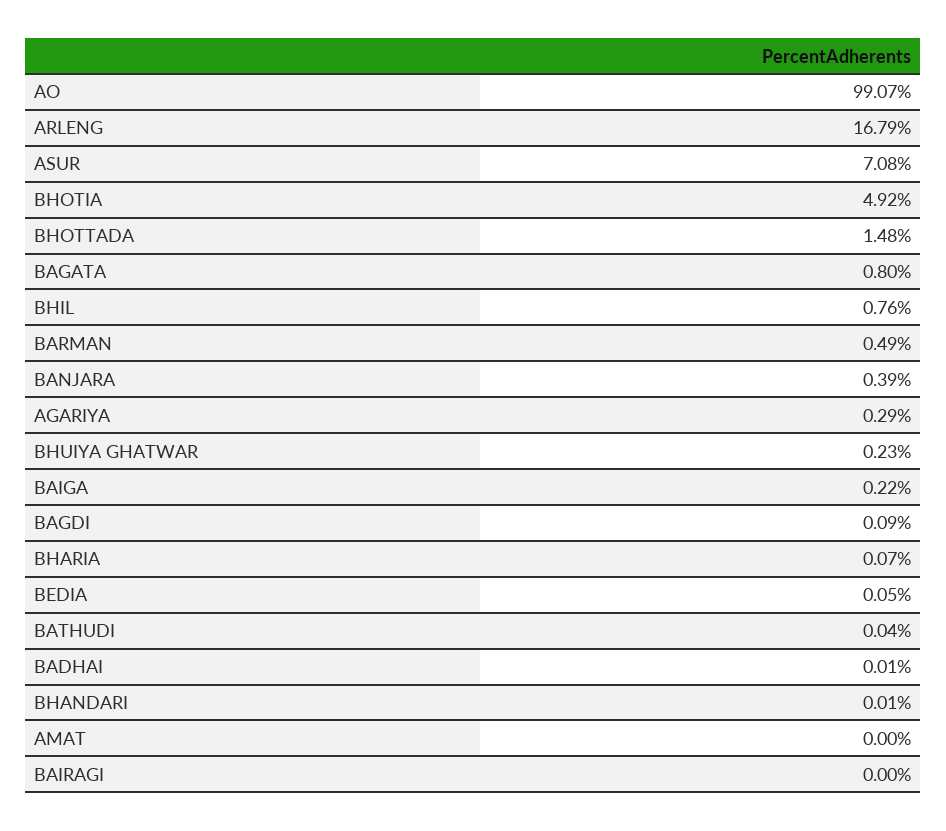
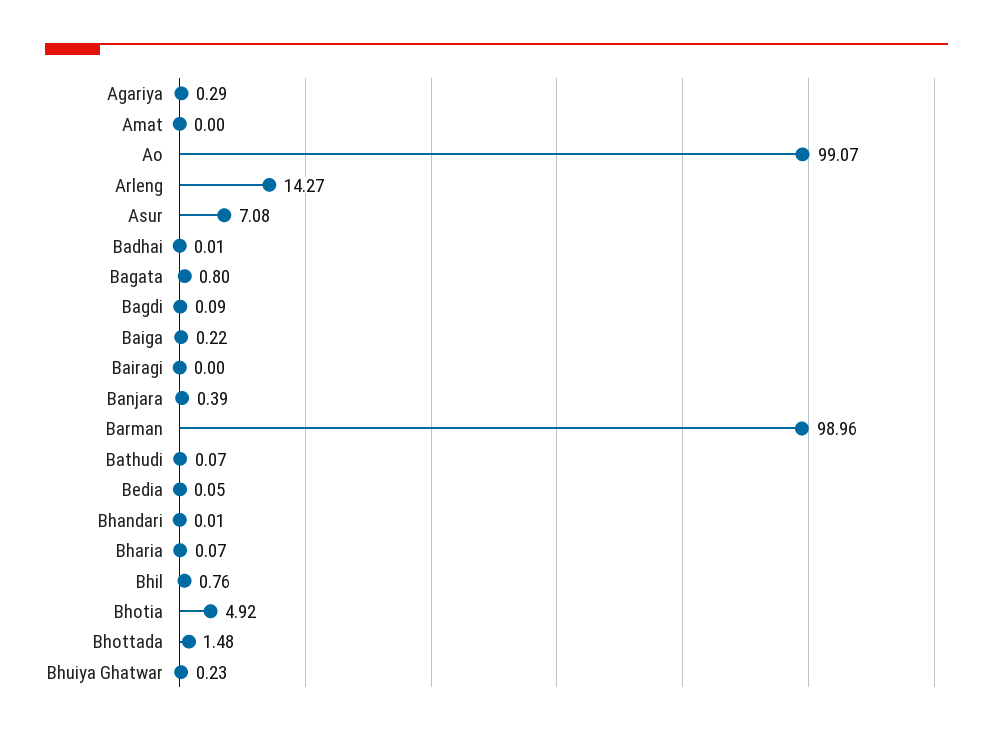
ARLENG: 16.79 -> 14.27
BARMAN: 0.49 -> 98.96
BATHUDI: 0.04 -> 0.07

